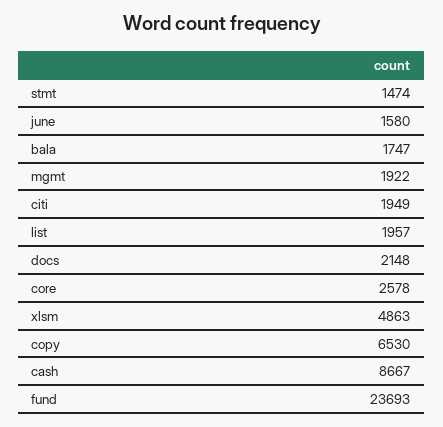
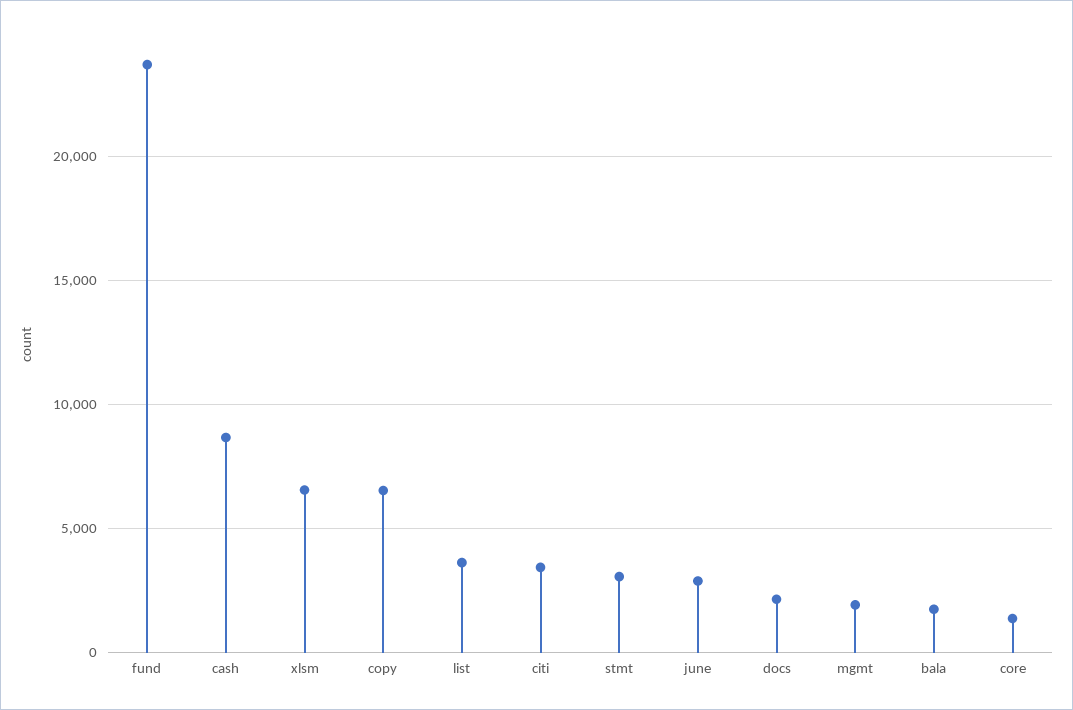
stmt: 1474 -> 3000
june: 1580 -> 3000
citi: 1949 -> 3500
list: 1957 -> 3500
core: 2578 -> 1500
xlsm: 4863 -> 6500

